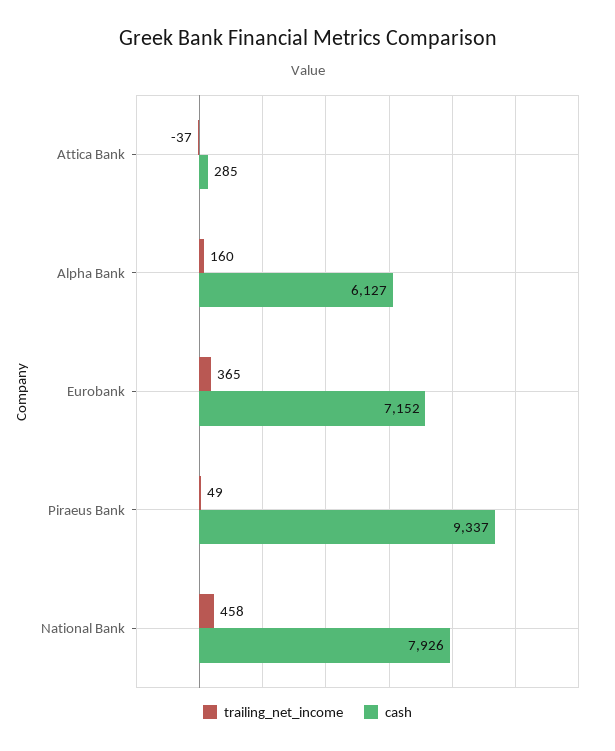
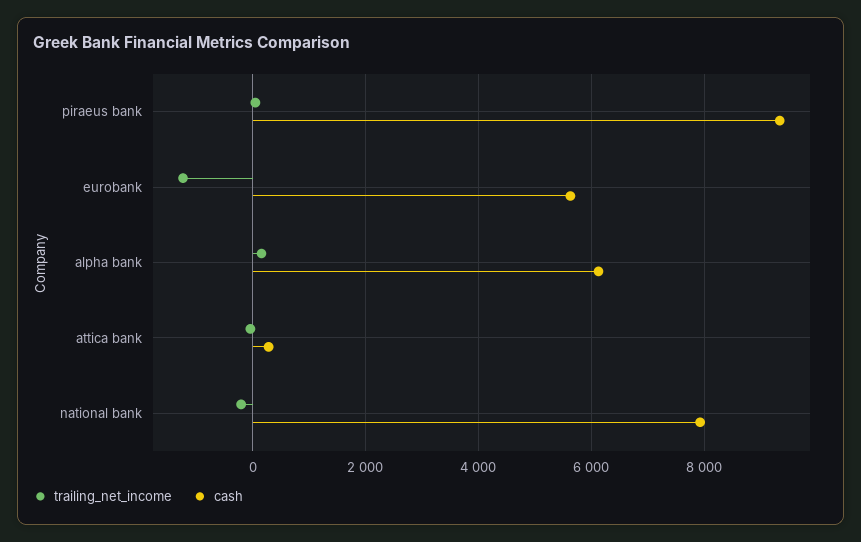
trailing_net_income, Eurobank: 365 -> -1200
cash, Eurobank: 7152 -> 5600
trailing_net_income, National Bank: 458 -> -200

